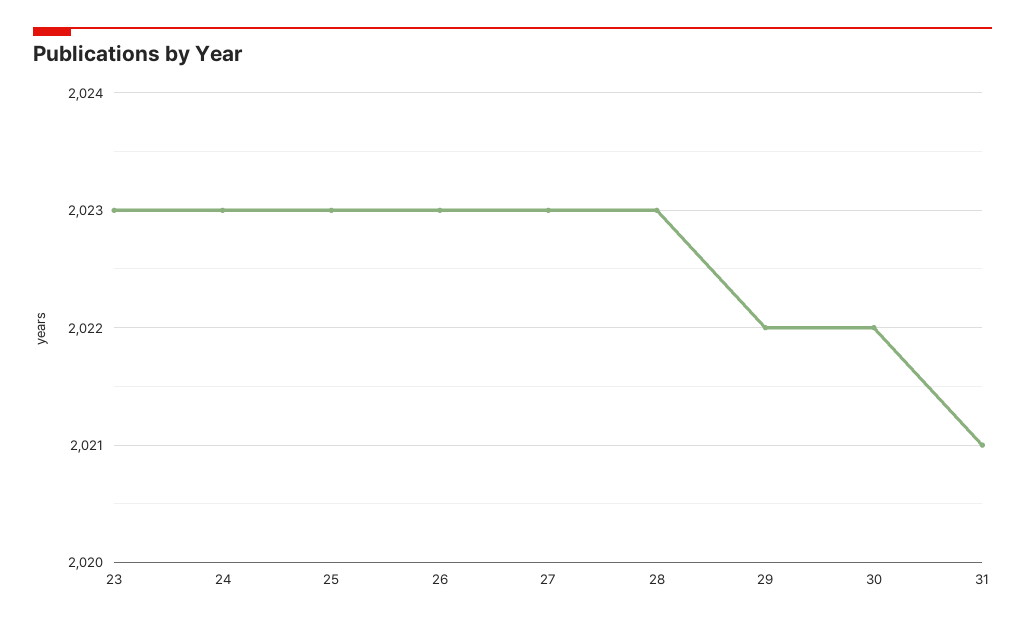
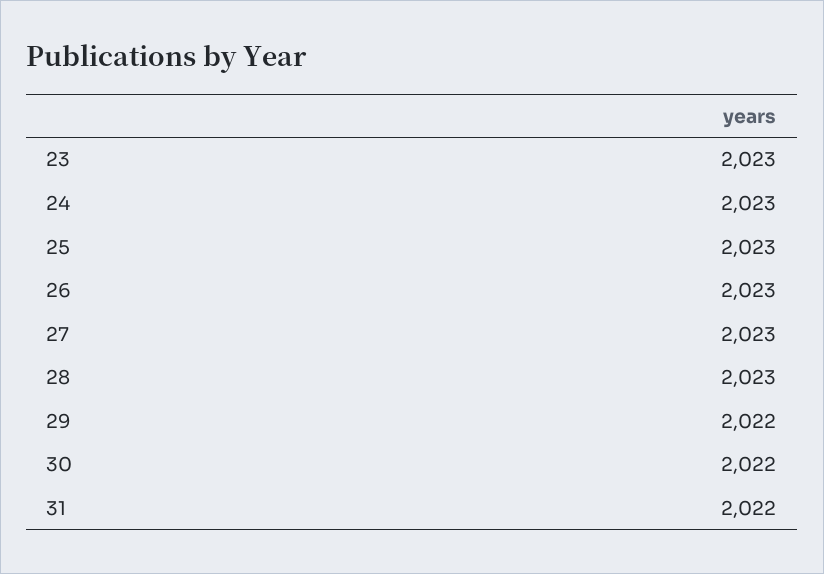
31: 2021 -> 2022

